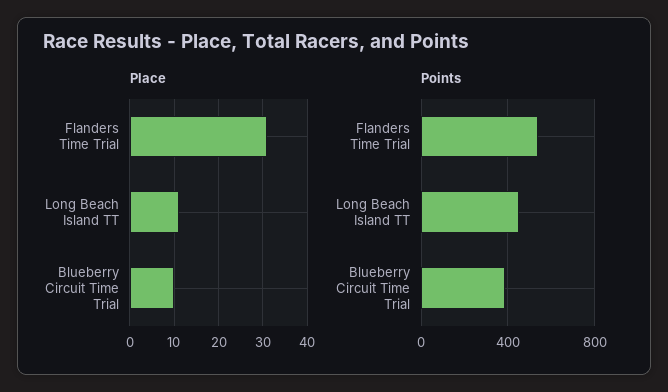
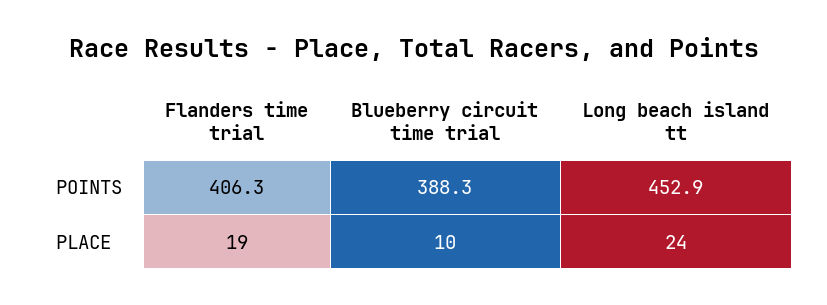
Place, Flanders Time Trial: 30 -> 19
Place, Long Beach Island TT: 10 -> 24
Points, Flanders Time Trial: 550 -> 406.3

